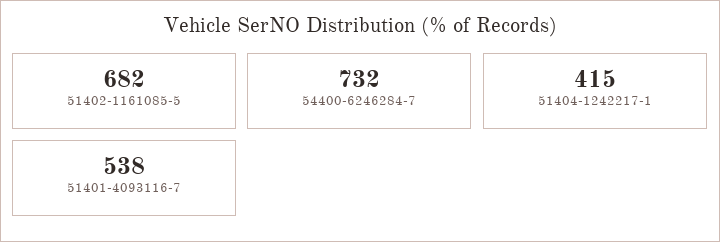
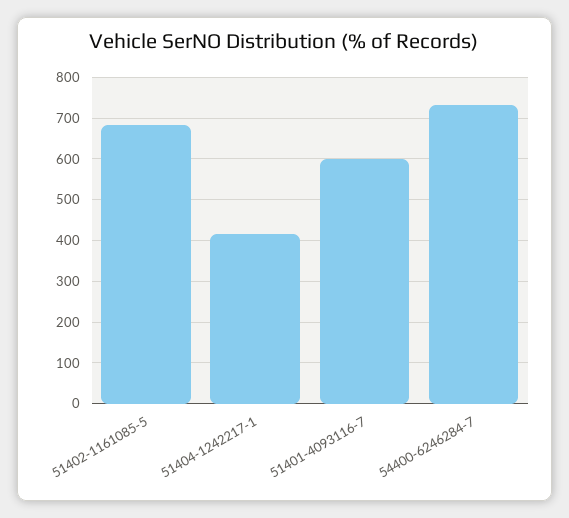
51401-4093116-7: 538 -> 600

